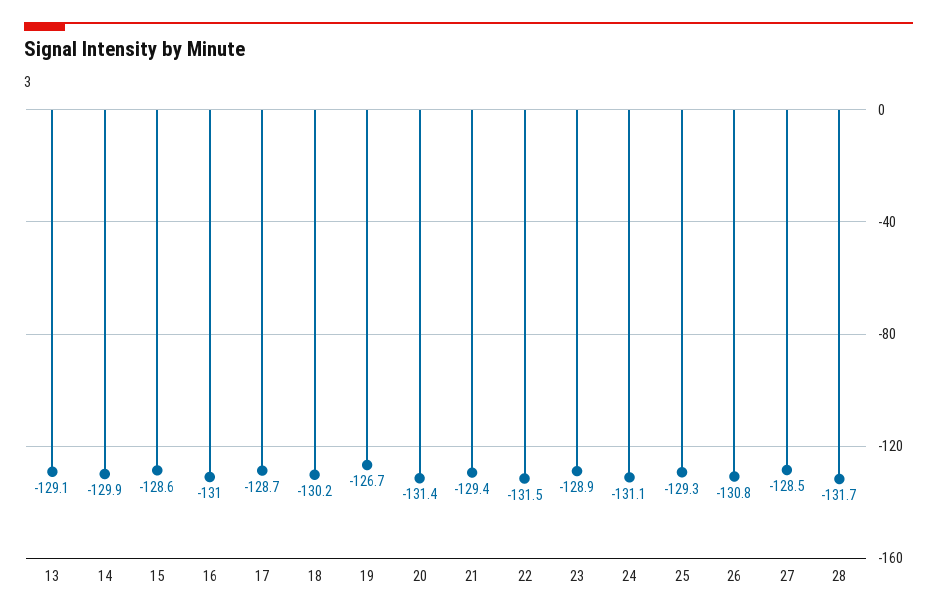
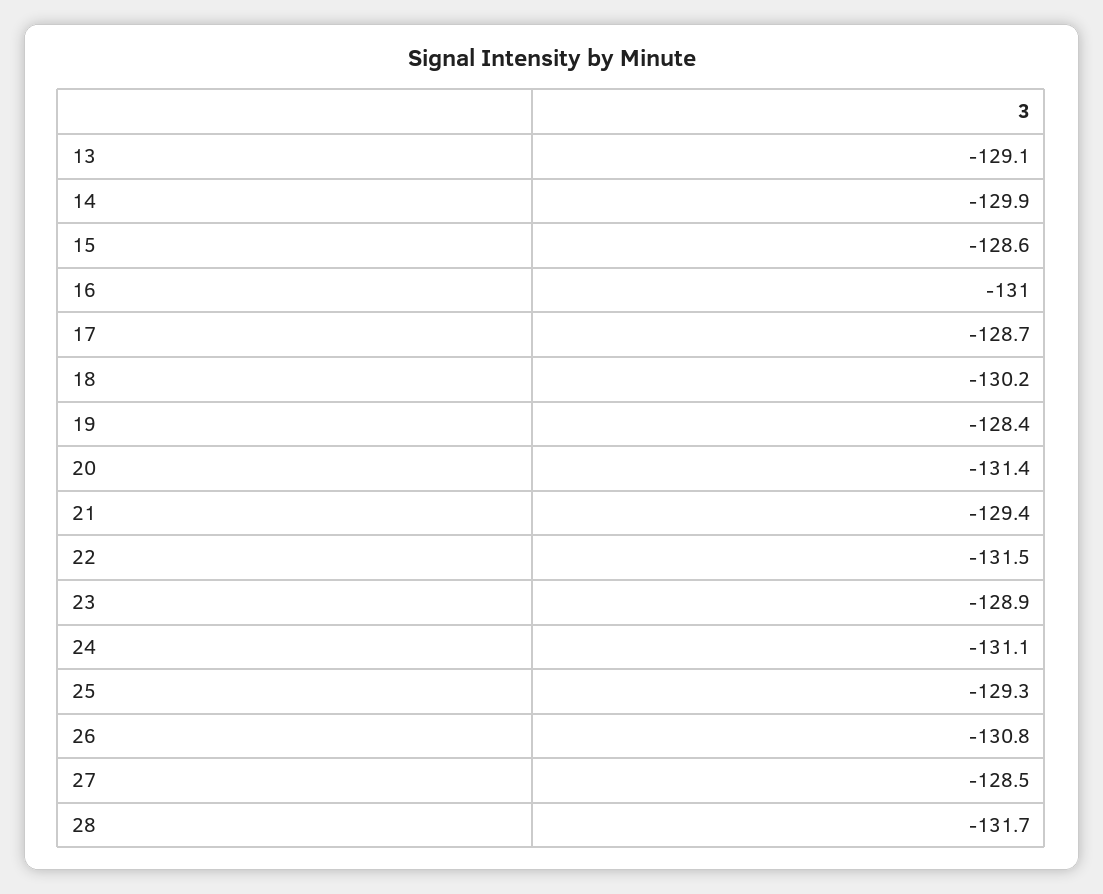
19: -126.7 -> -128.4

